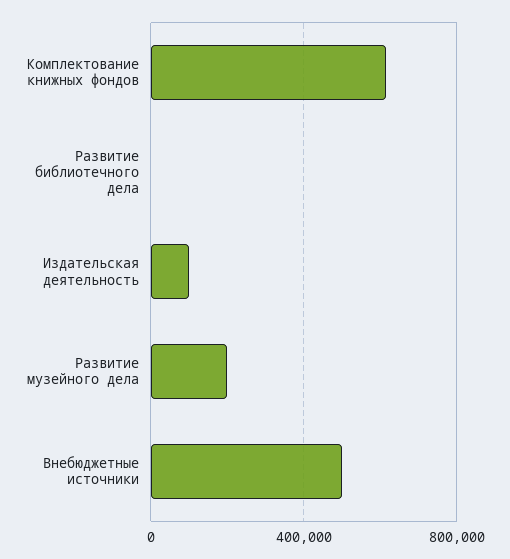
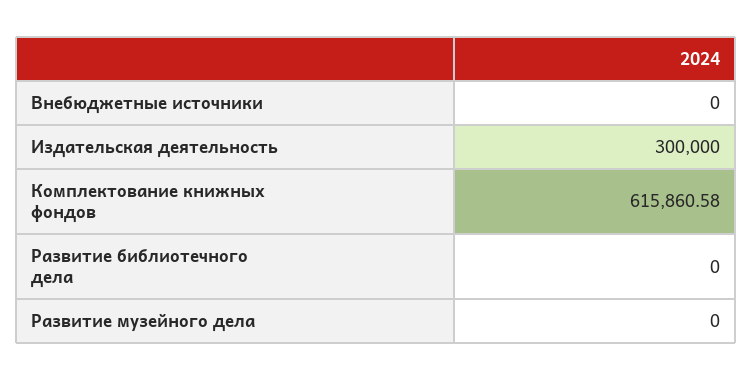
Издательская деятельность: 100000 -> 300000
Развитие музейного дела: 200000 -> 0
Внебюджетные источники: 500000 -> 0

